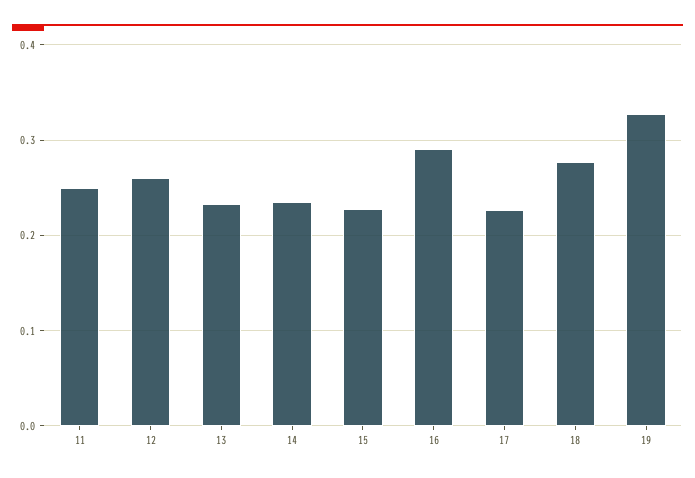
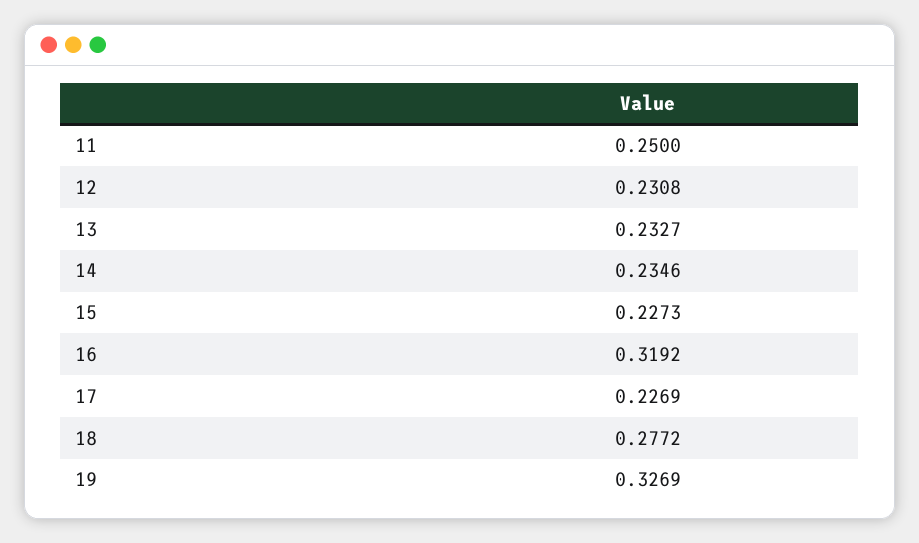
12: 0.26 -> 0.2308
16: 0.29 -> 0.3192

